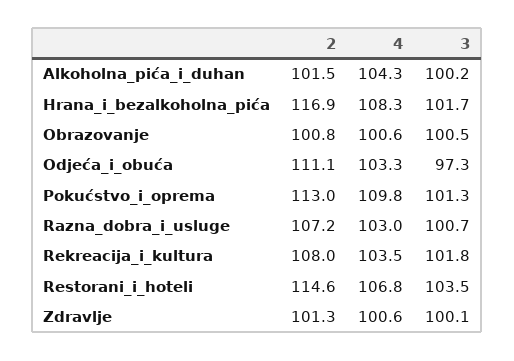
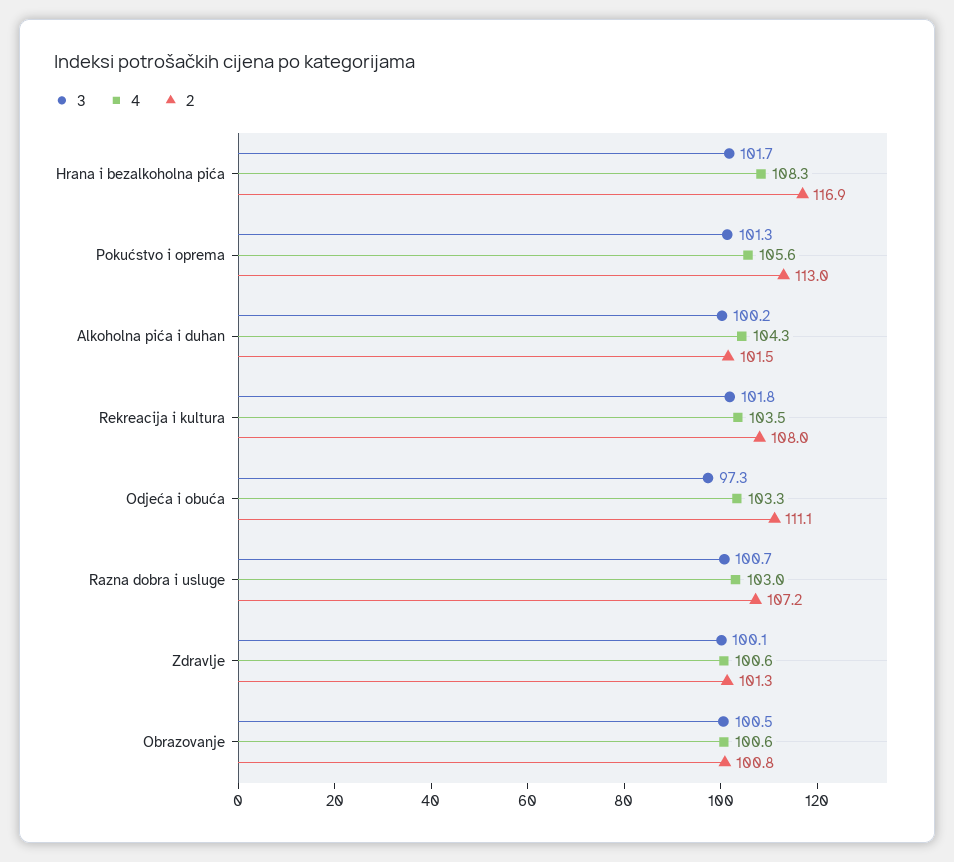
4, Pokućstvo_i_oprema: 109.8 -> 105.6
2, Restorani_i_hoteli: 114.6 -> none
4, Restorani_i_hoteli: 106.8 -> none
3, Restorani_i_hoteli: 103.5 -> none

